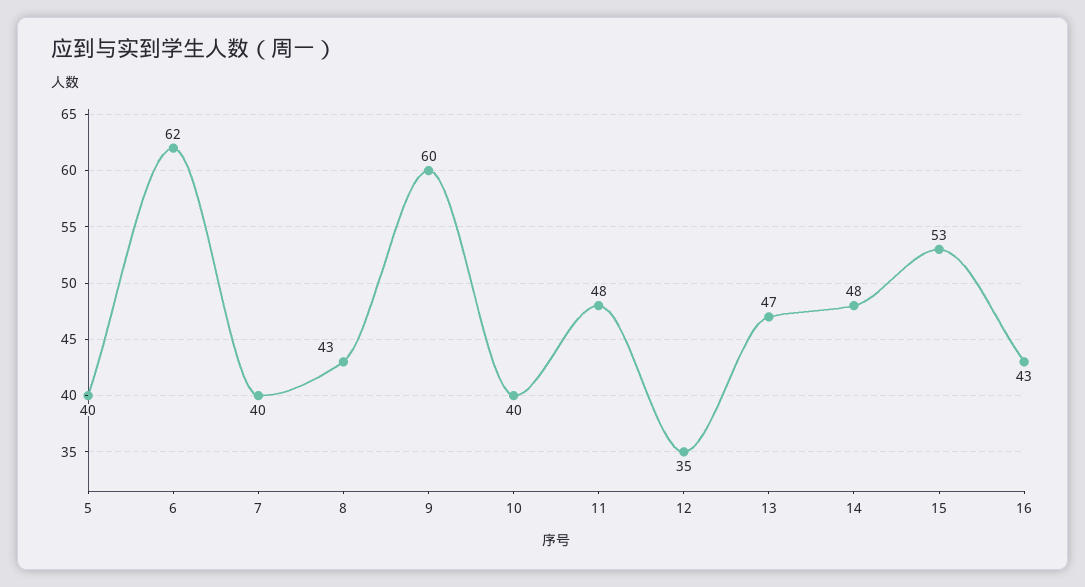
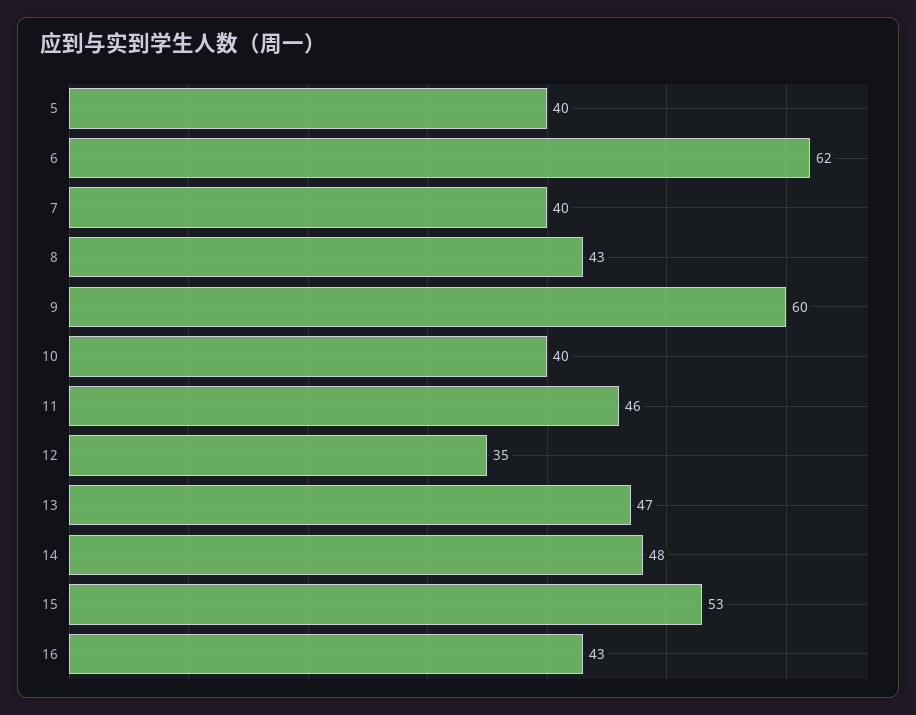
11: 48 -> 46

